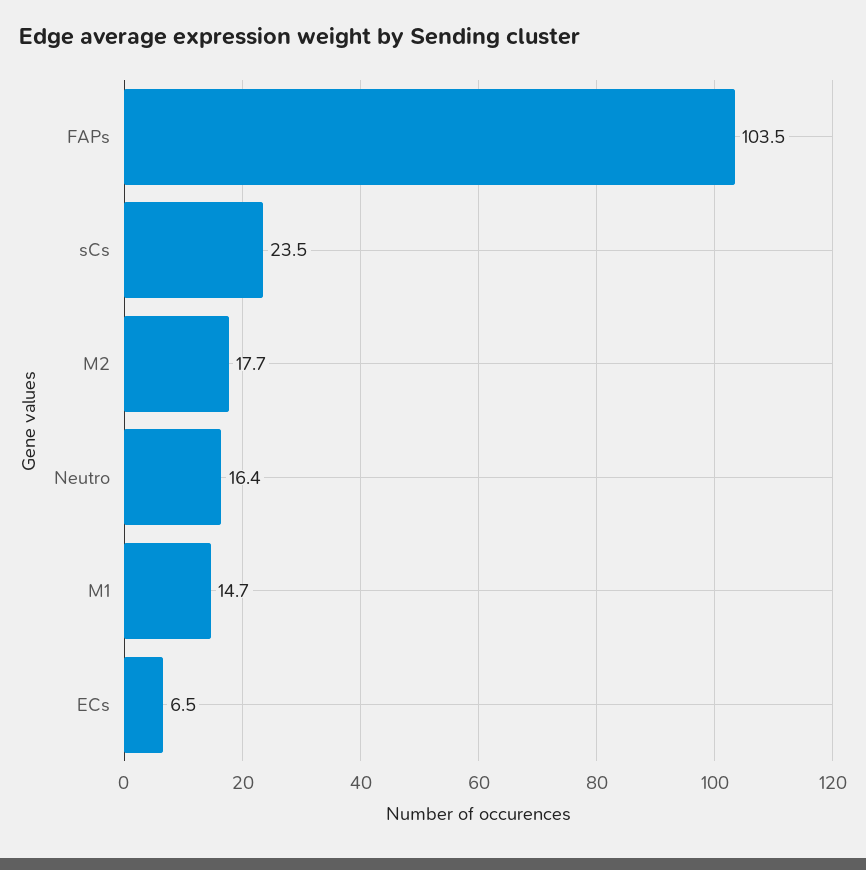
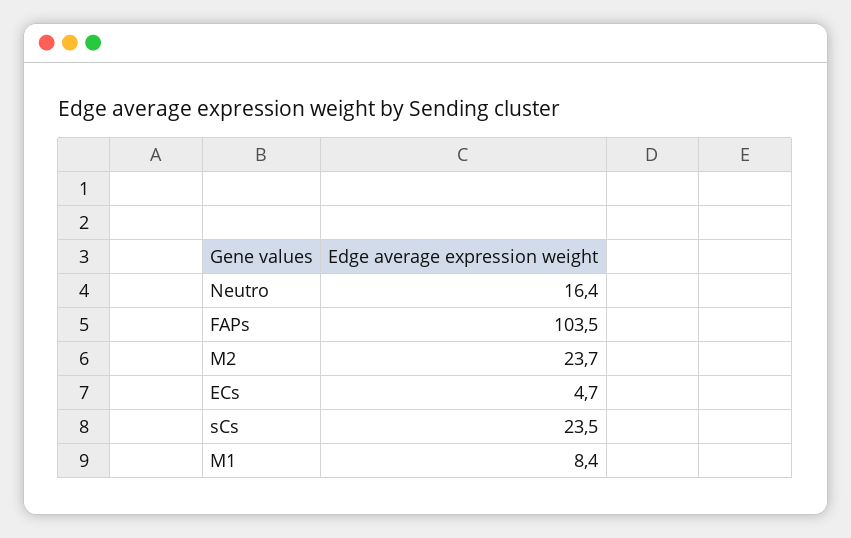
M2: 17.7 -> 23.7
M1: 14.7 -> 8.4
ECs: 6.5 -> 4.7

